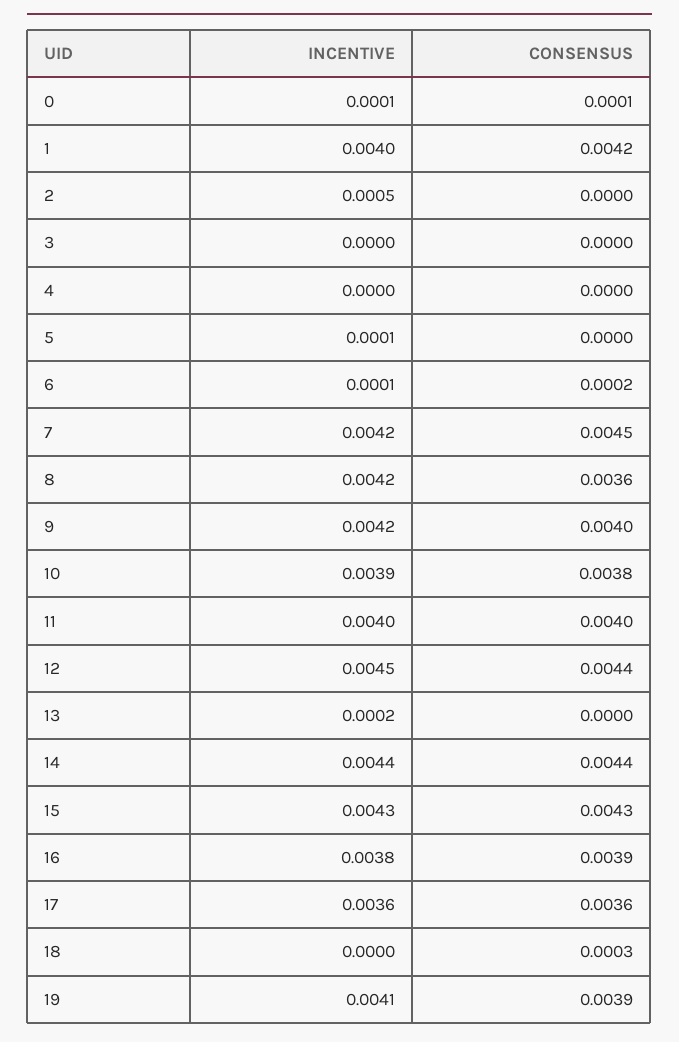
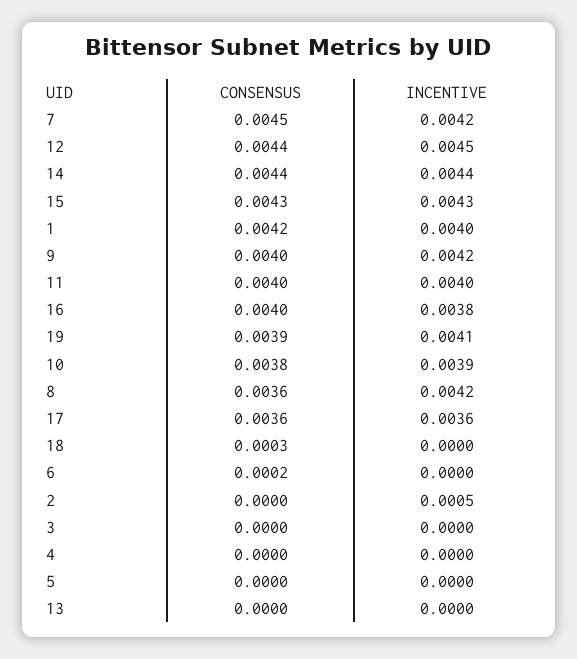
INCENTIVE, 0: 0.0001 -> none
CONSENSUS, 0: 0.0001 -> none
INCENTIVE, 5: 0.0001 -> 0
INCENTIVE, 6: 0.0001 -> 0
INCENTIVE, 13: 0.0002 -> 0
CONSENSUS, 16: 0.0039 -> 0.004

